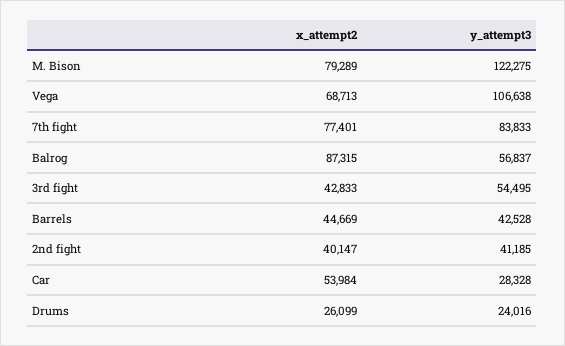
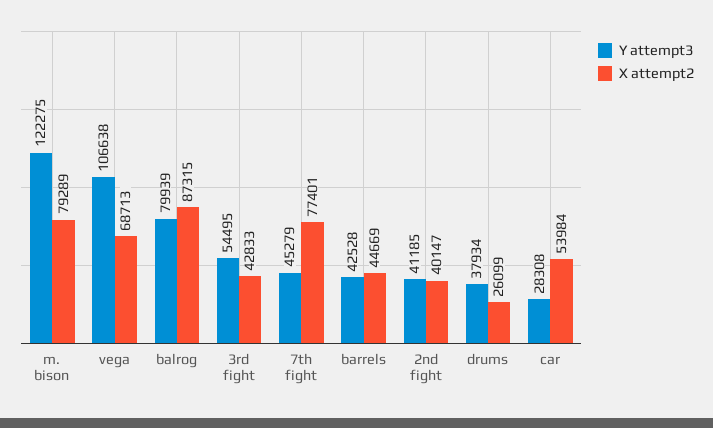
y_attempt3, 7th fight: 83833 -> 45279
y_attempt3, Balrog: 56837 -> 79939
y_attempt3, Car: 28328 -> 28308
y_attempt3, Drums: 24016 -> 37934

